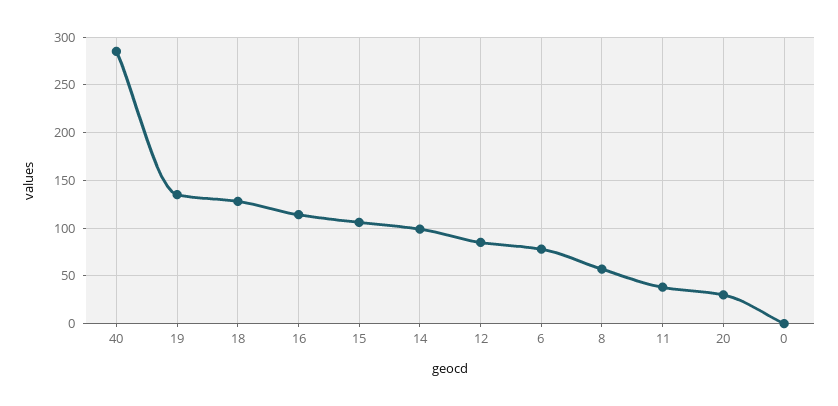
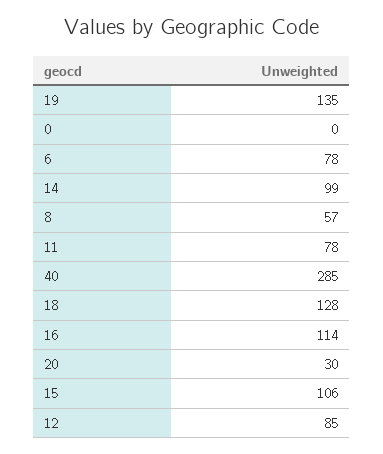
11: 40 -> 78

